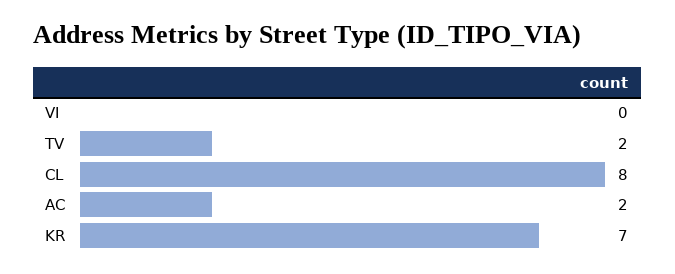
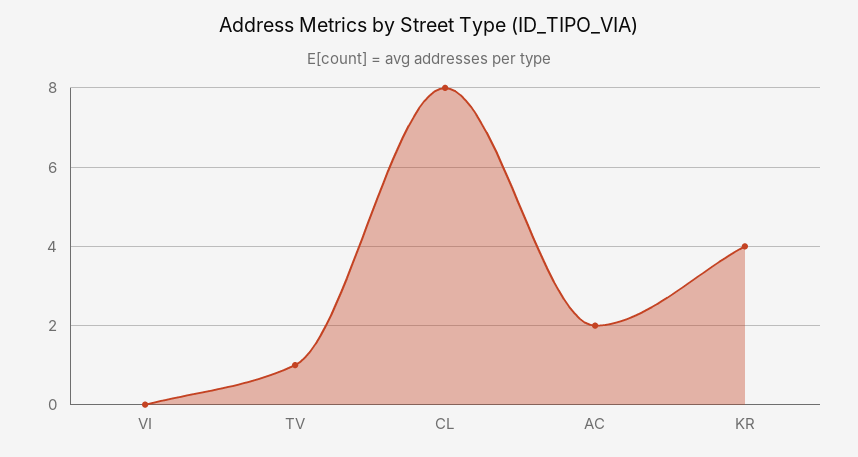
TV: 2 -> 1
KR: 7 -> 4

